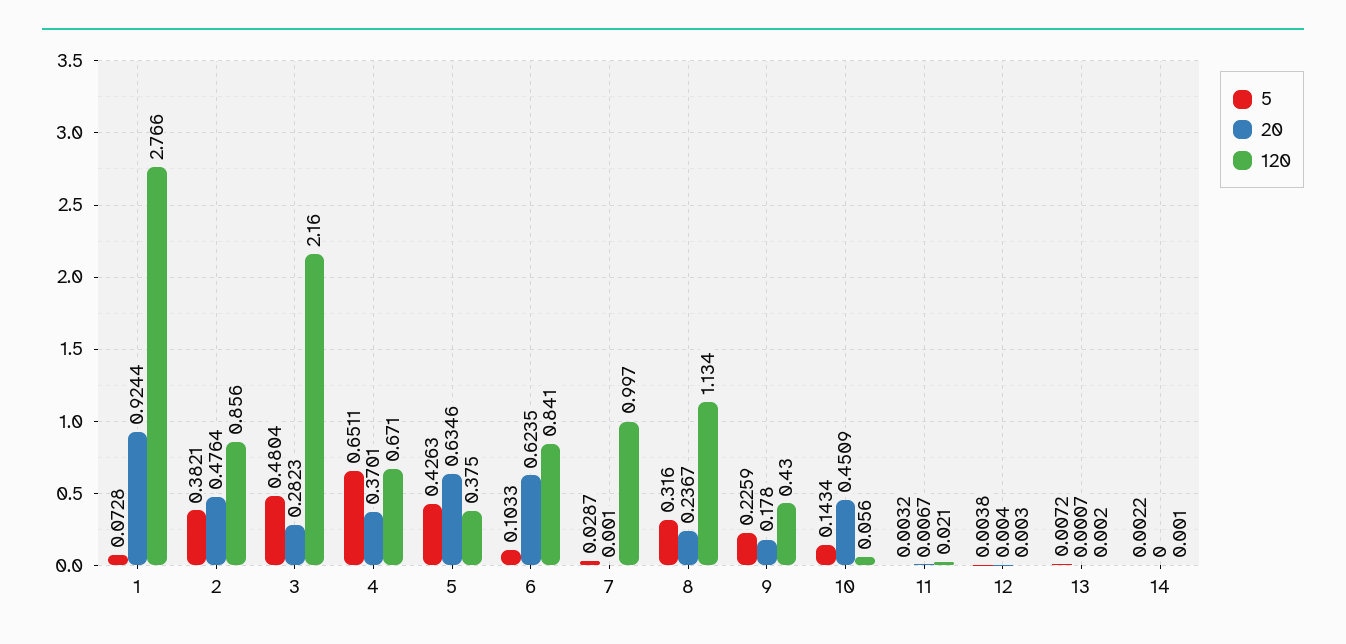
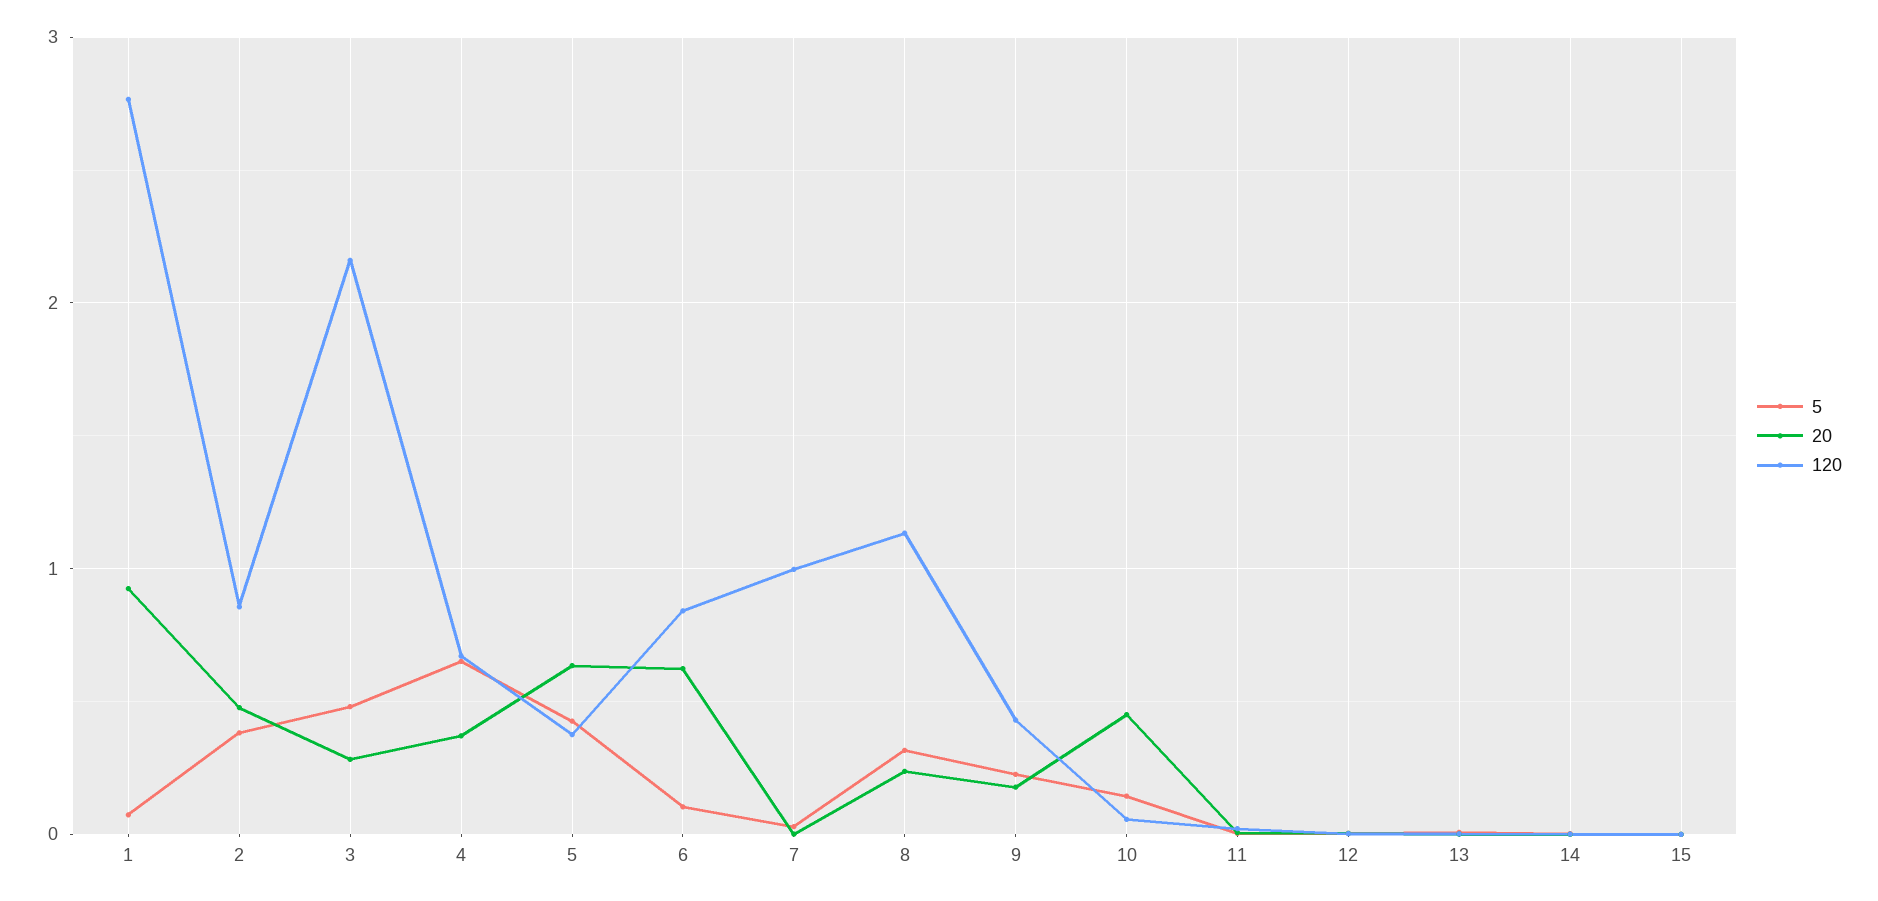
5, 15: none -> 0
20, 15: none -> 0
120, 15: none -> 0

